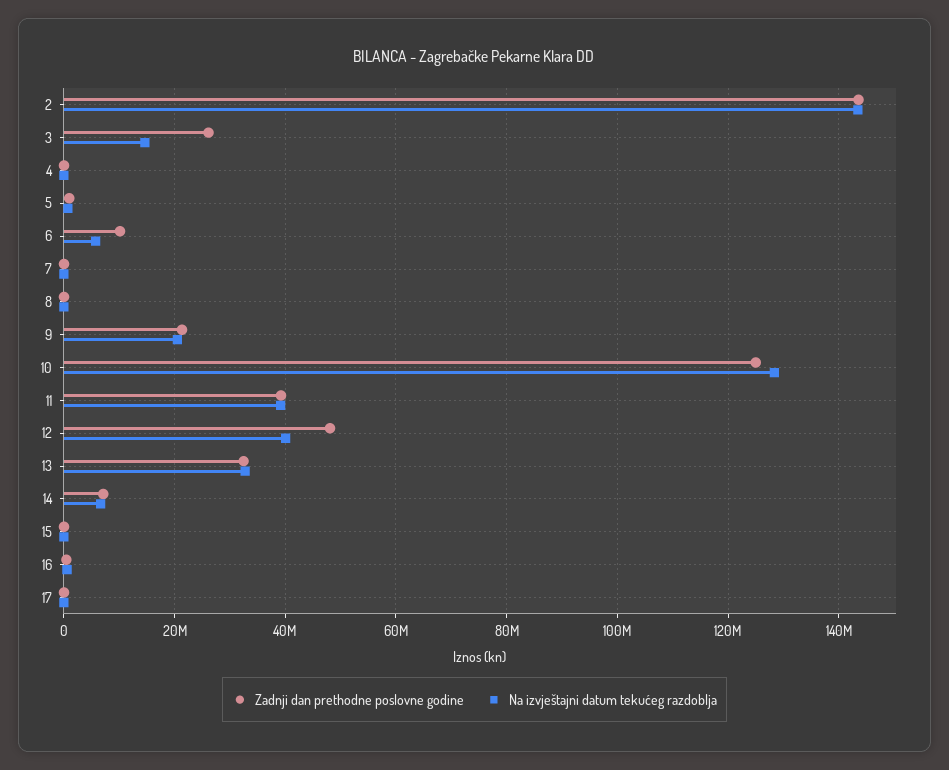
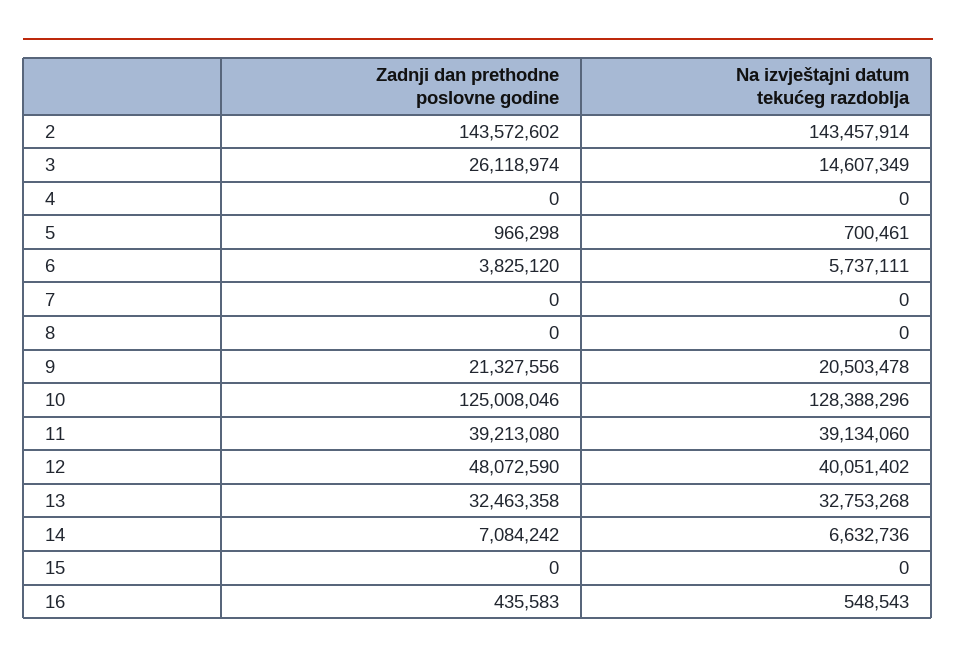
Zadnji dan prethodne poslovne godine, 6: 10000000 -> 3825120
Zadnji dan prethodne poslovne godine, 17: 0 -> none
Na izvještajni datum tekućeg razdoblja, 17: 0 -> none

